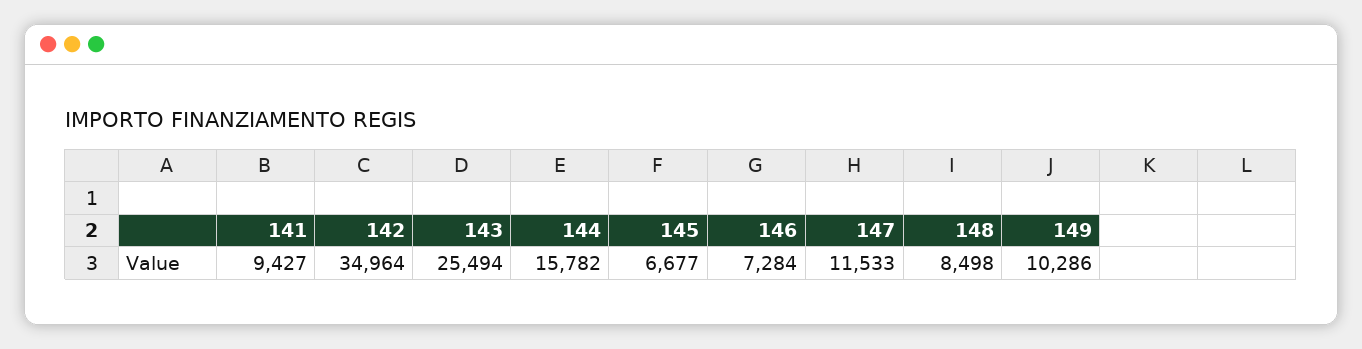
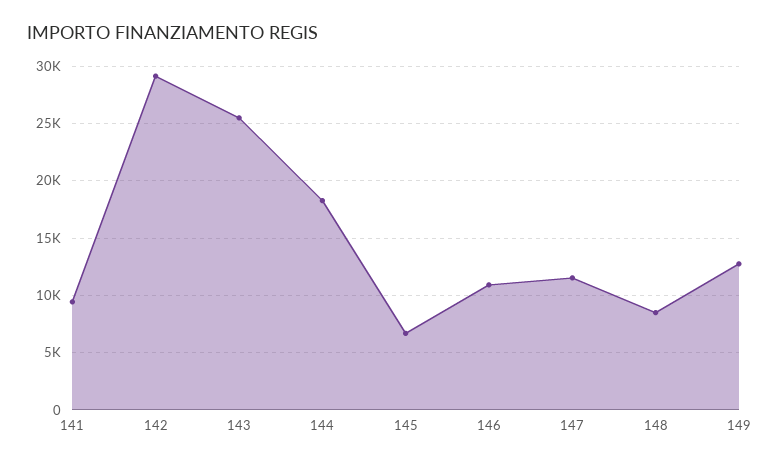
142: 34964 -> 29000
144: 15782 -> 18000
146: 7284 -> 11000
149: 10286 -> 13000

